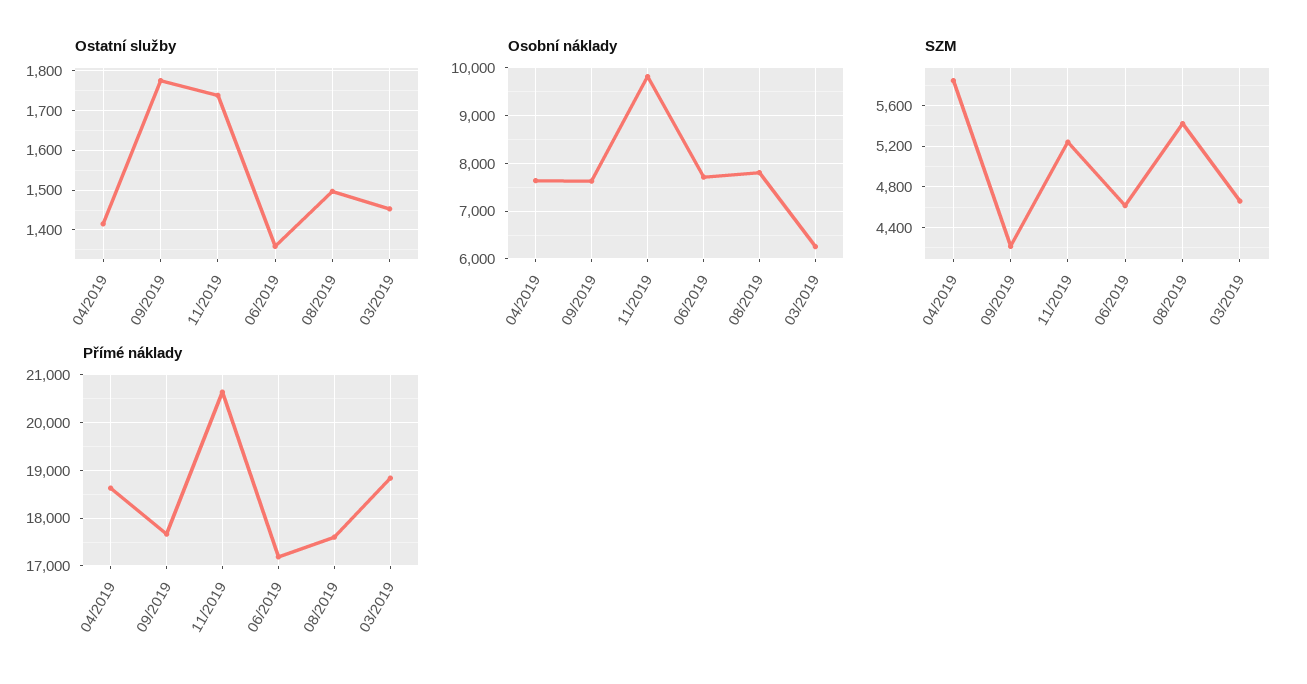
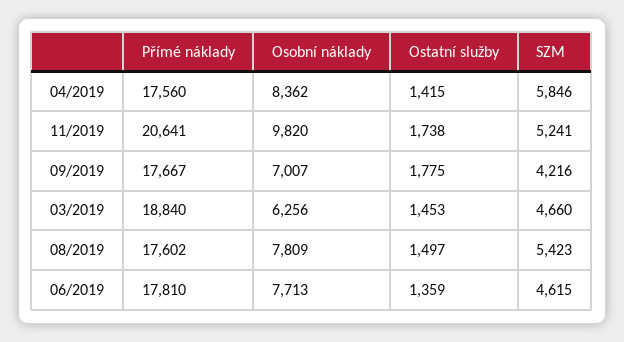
Osobní náklady, 04/2019: 7600 -> 8362
Osobní náklady, 09/2019: 7600 -> 7007
Přímé náklady, 04/2019: 18600 -> 17560
Přímé náklady, 06/2019: 17200 -> 17810

